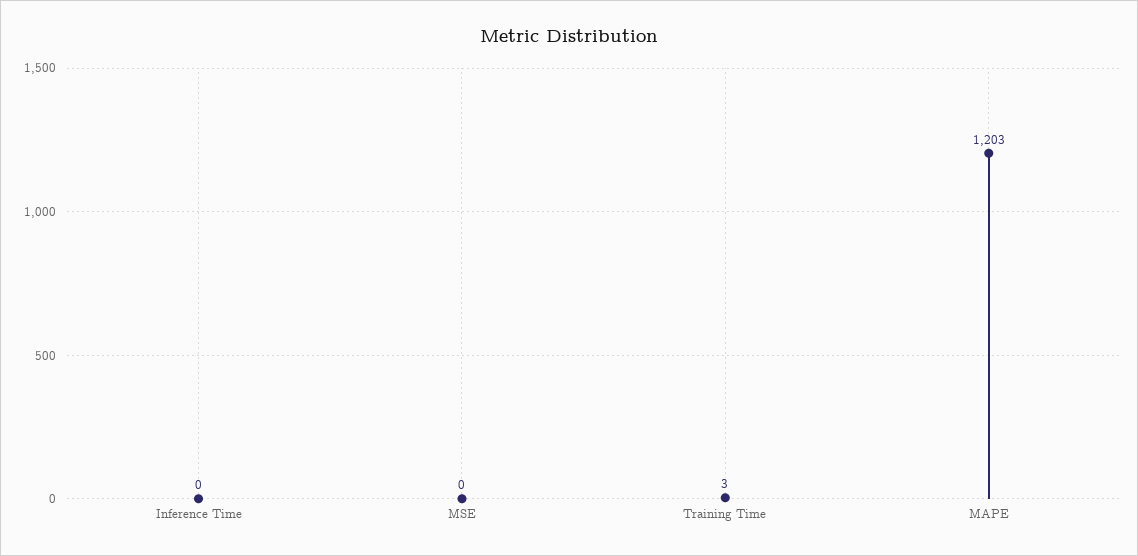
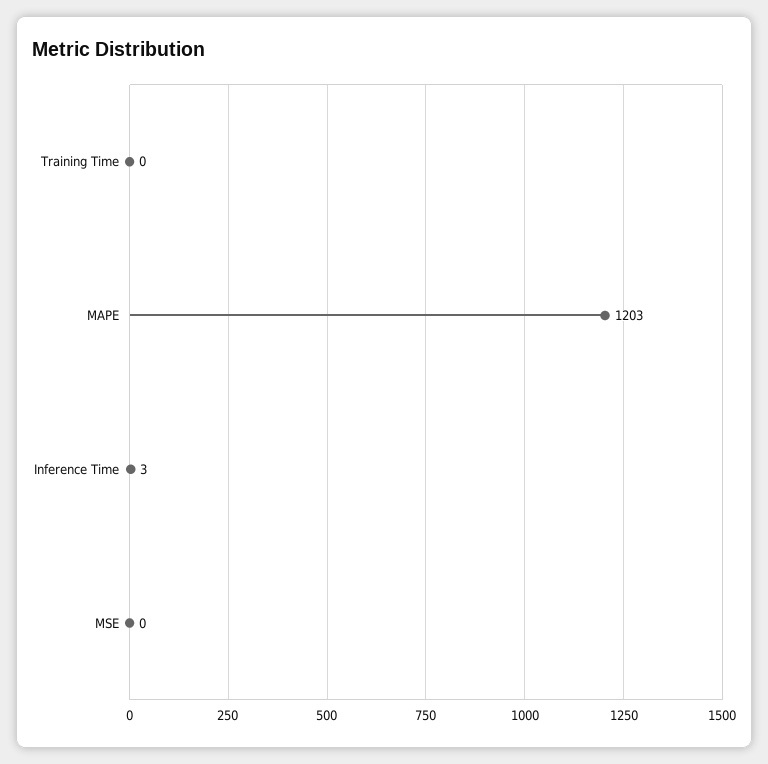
Inference Time: 0 -> 3
Training Time: 3 -> 0

